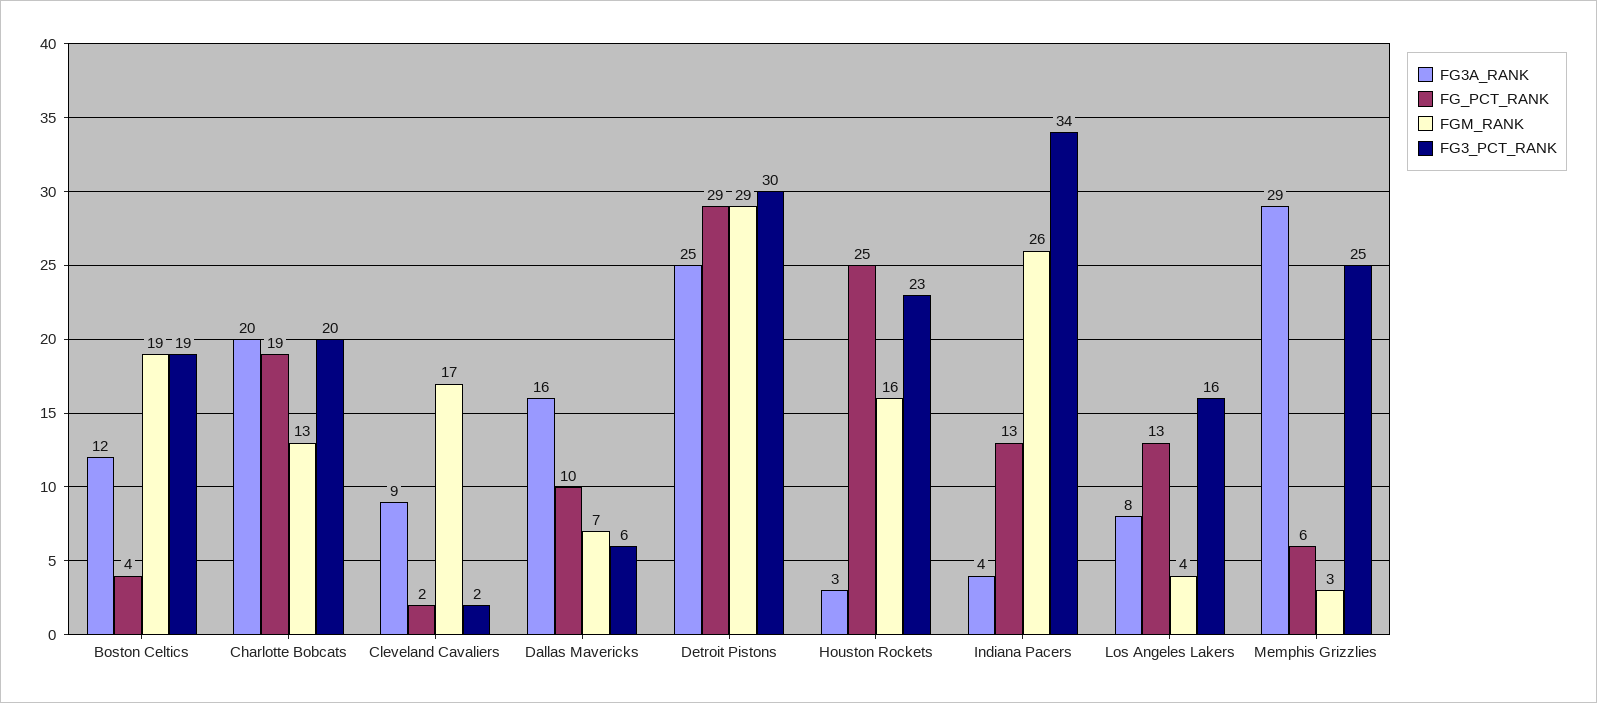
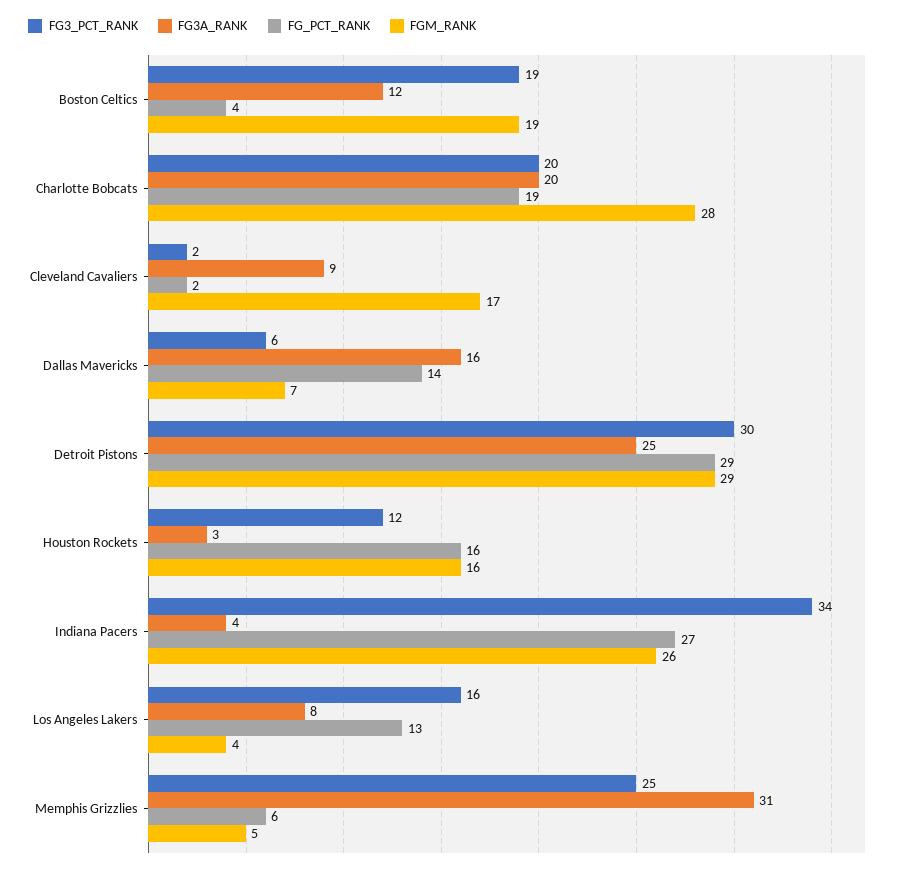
FGM_RANK, Charlotte Bobcats: 13 -> 28
FG_PCT_RANK, Dallas Mavericks: 10 -> 14
FG_PCT_RANK, Houston Rockets: 25 -> 16
FG3_PCT_RANK, Houston Rockets: 23 -> 12
FG_PCT_RANK, Indiana Pacers: 13 -> 27
FG3A_RANK, Memphis Grizzlies: 29 -> 31
FGM_RANK, Memphis Grizzlies: 3 -> 5

